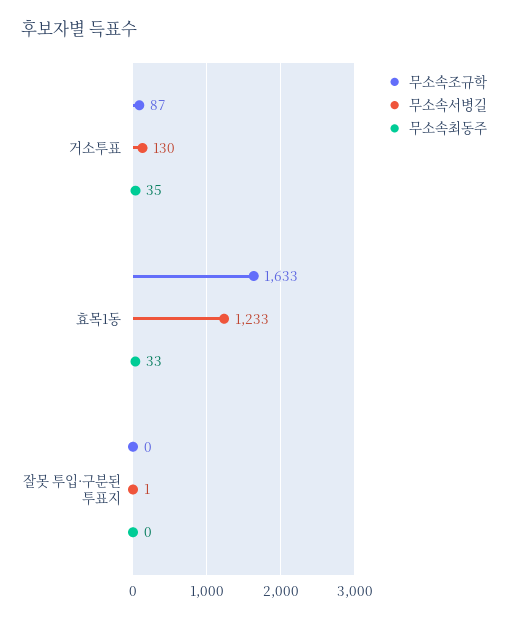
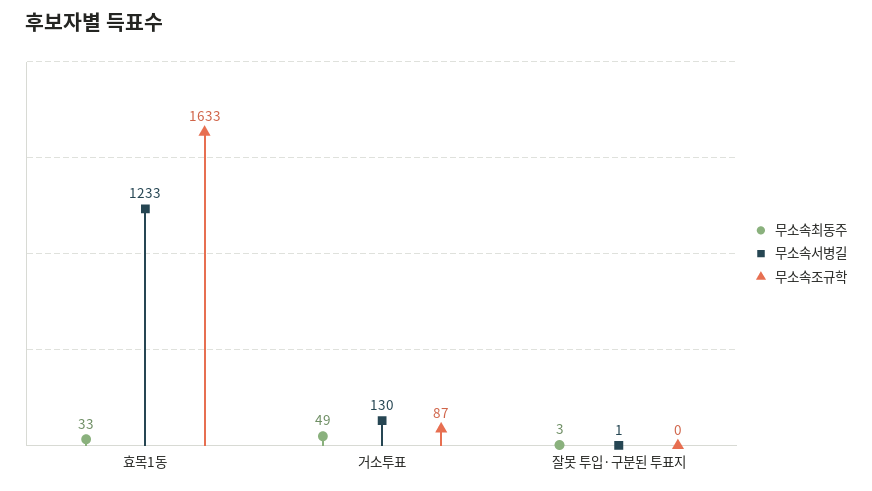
무소속최동주, 거소투표: 35 -> 49
무소속최동주, 잘못 투입·구분된 투표지: 0 -> 3

